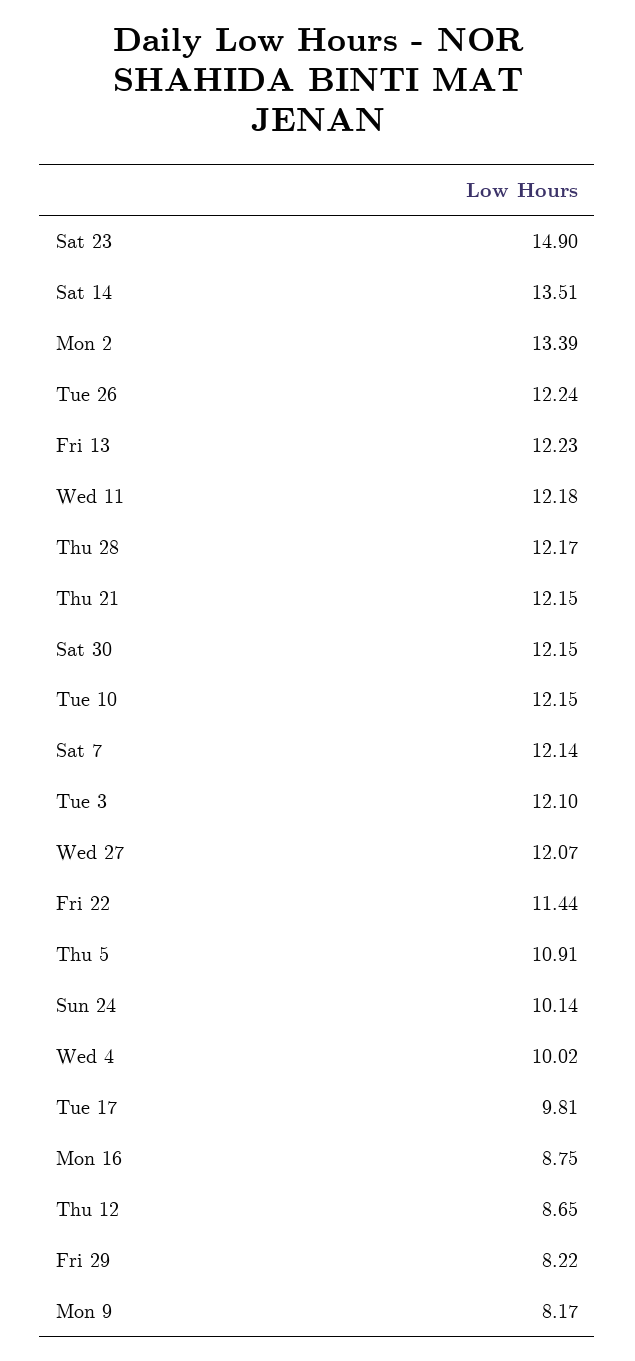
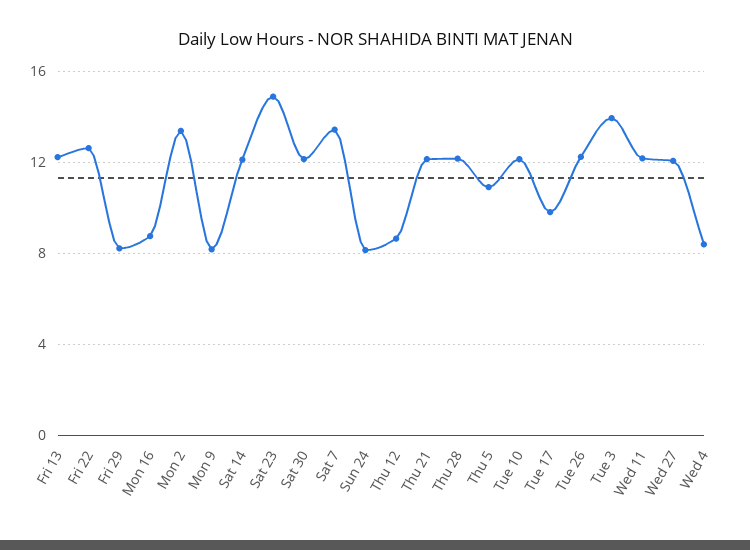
Sat 14: 13.51 -> 12
Sat 7: 12.14 -> 13.5
Tue 3: 12.1 -> 14
Fri 22: 11.44 -> 12.5
Sun 24: 10.14 -> 8
Wed 4: 10.02 -> 8.5

